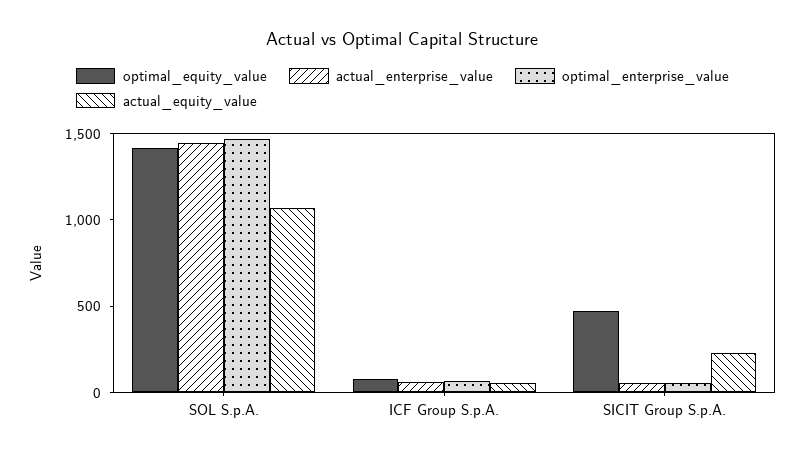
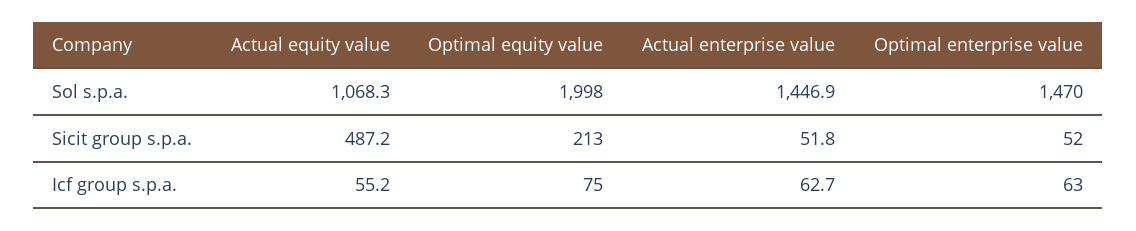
optimal_equity_value, SOL S.p.A.: 1400 -> 1998
optimal_equity_value, SICIT Group S.p.A.: 500 -> 213
actual_equity_value, SICIT Group S.p.A.: 200 -> 487.2

